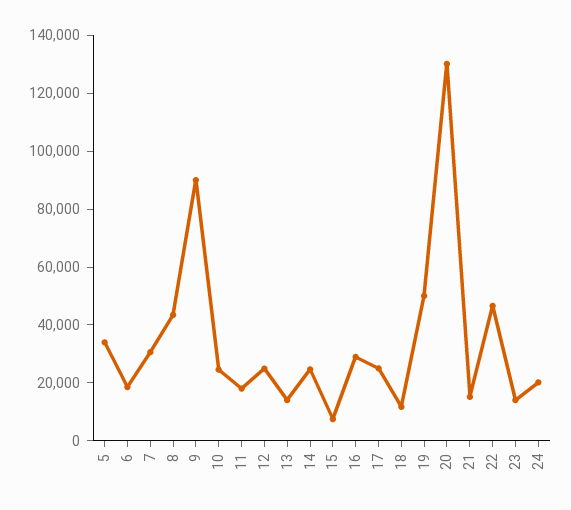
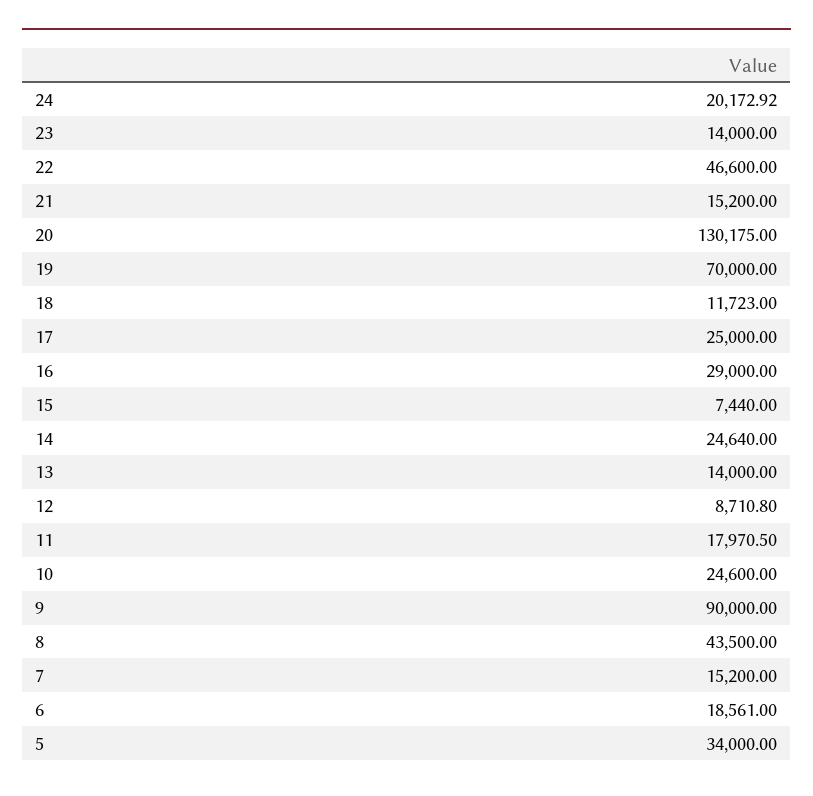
7: 30000 -> 15200
12: 25000 -> 8710.8
19: 50000 -> 70000

